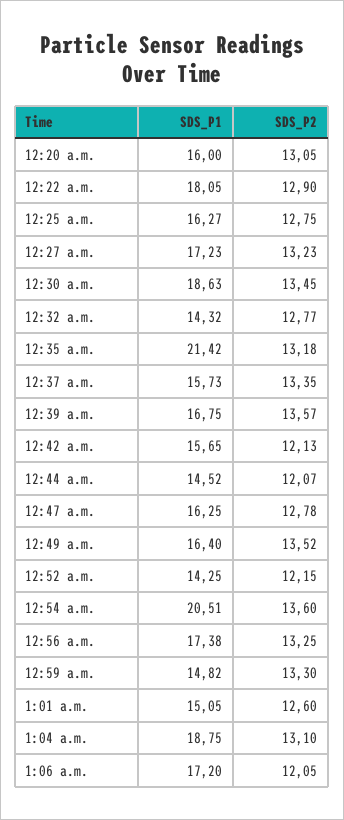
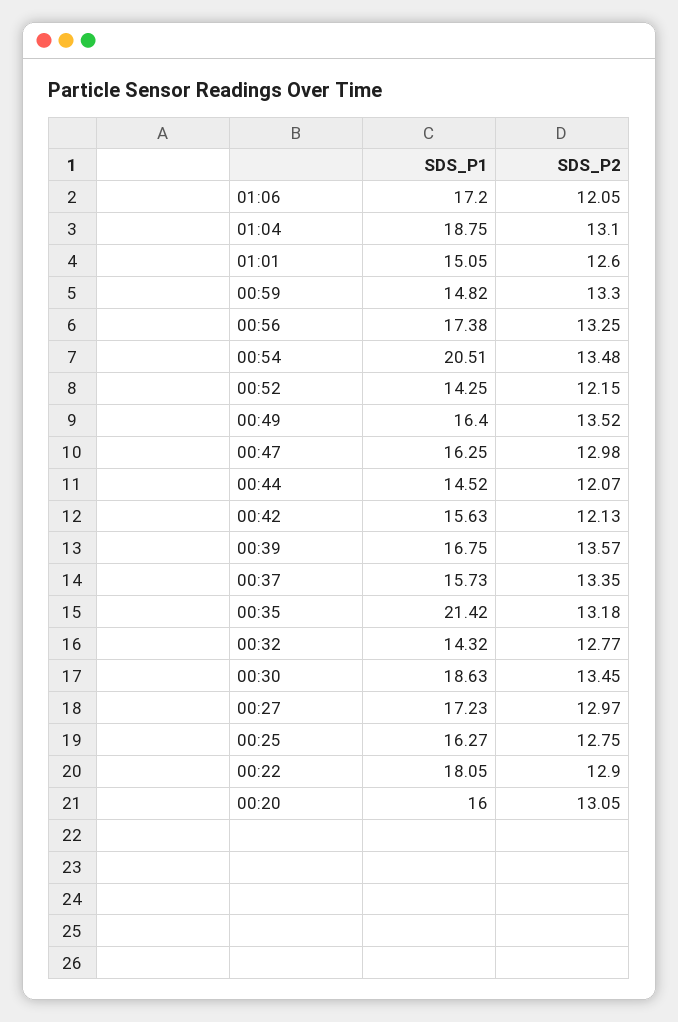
SDS_P2, 12:27 a.m.: 13.23 -> 12.97
SDS_P1, 12:42 a.m.: 15.65 -> 15.63
SDS_P2, 12:47 a.m.: 12.78 -> 12.98
SDS_P2, 12:54 a.m.: 13.6 -> 13.48

